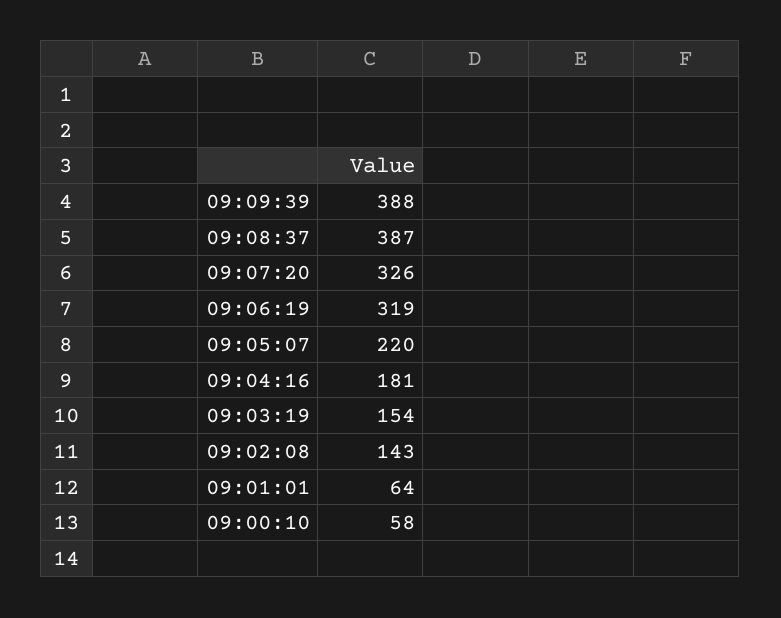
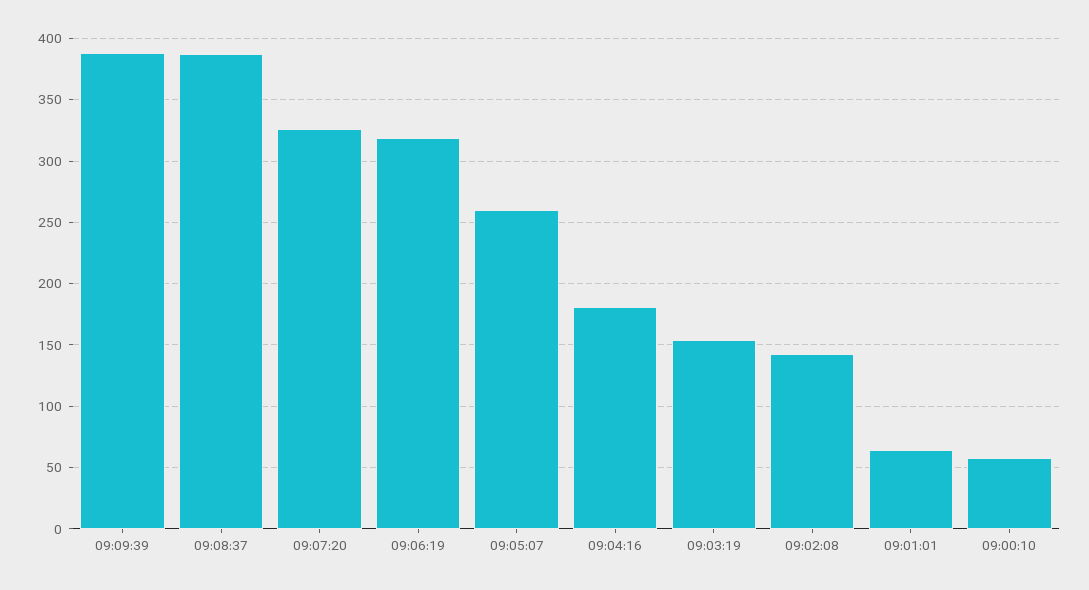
09:05:07: 220 -> 260

